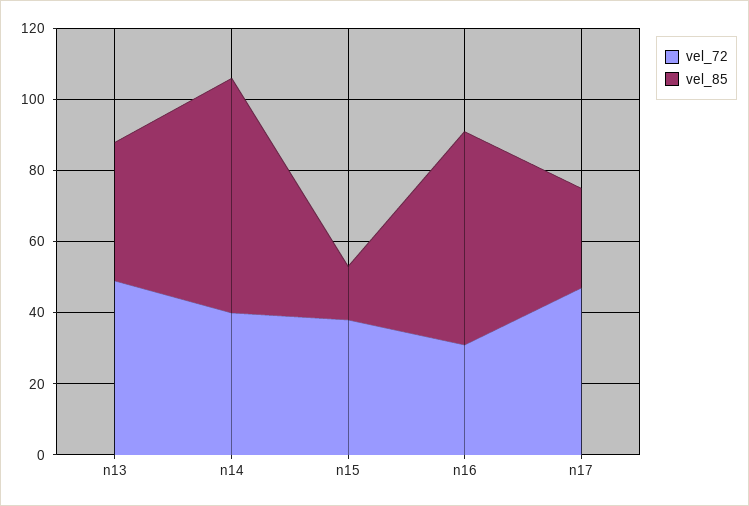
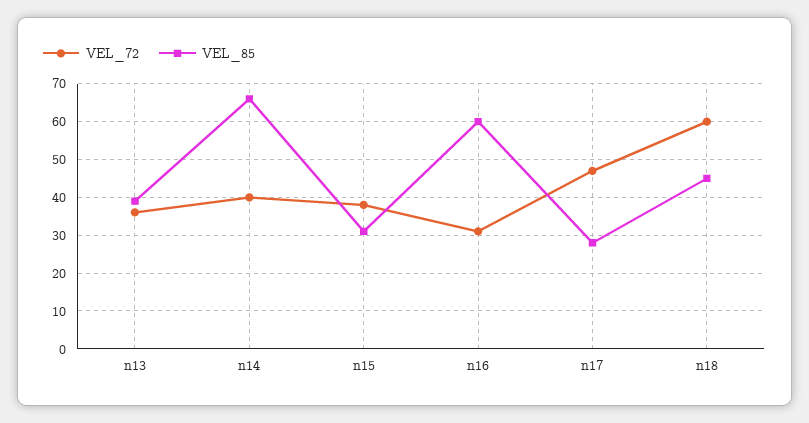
vel_72, n13: 50 -> 35
vel_85, n15: 15 -> 30
vel_72, n18: none -> 60
vel_85, n18: none -> 45

